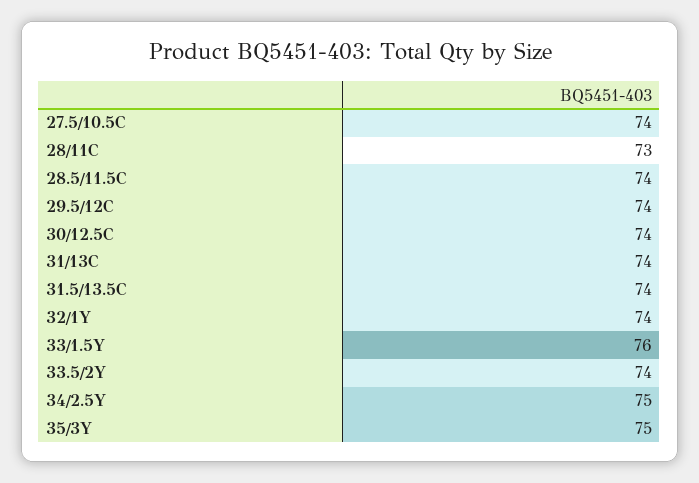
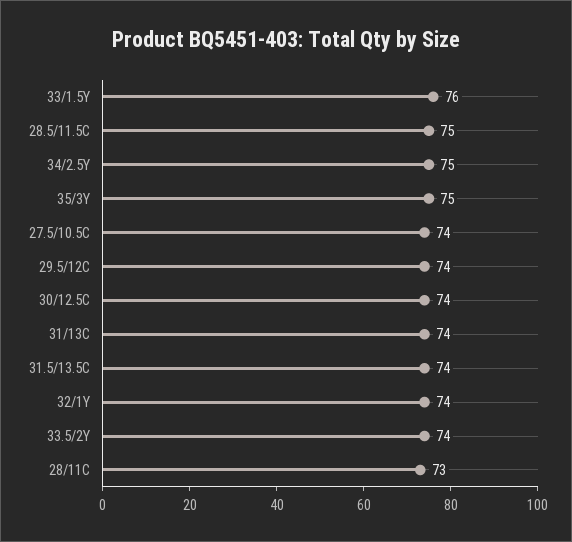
28.5/11.5C: 74 -> 75

